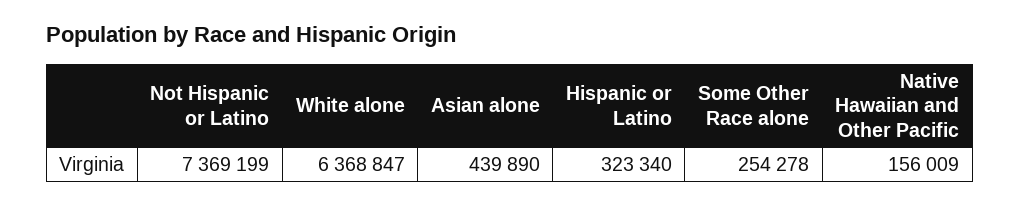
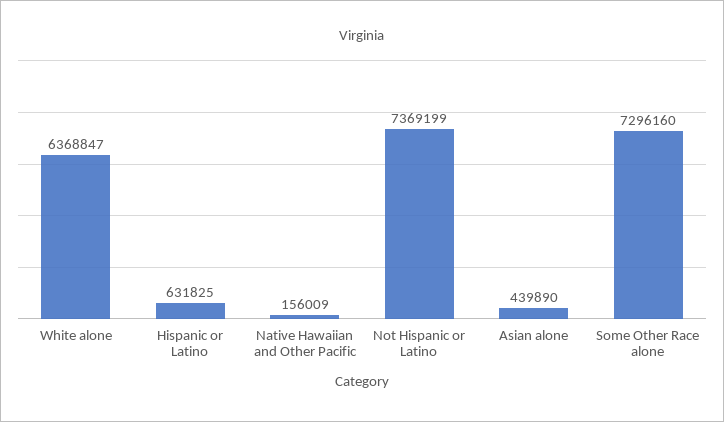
Hispanic or Latino: 323340 -> 631825
Some Other Race alone: 254278 -> 7296160

